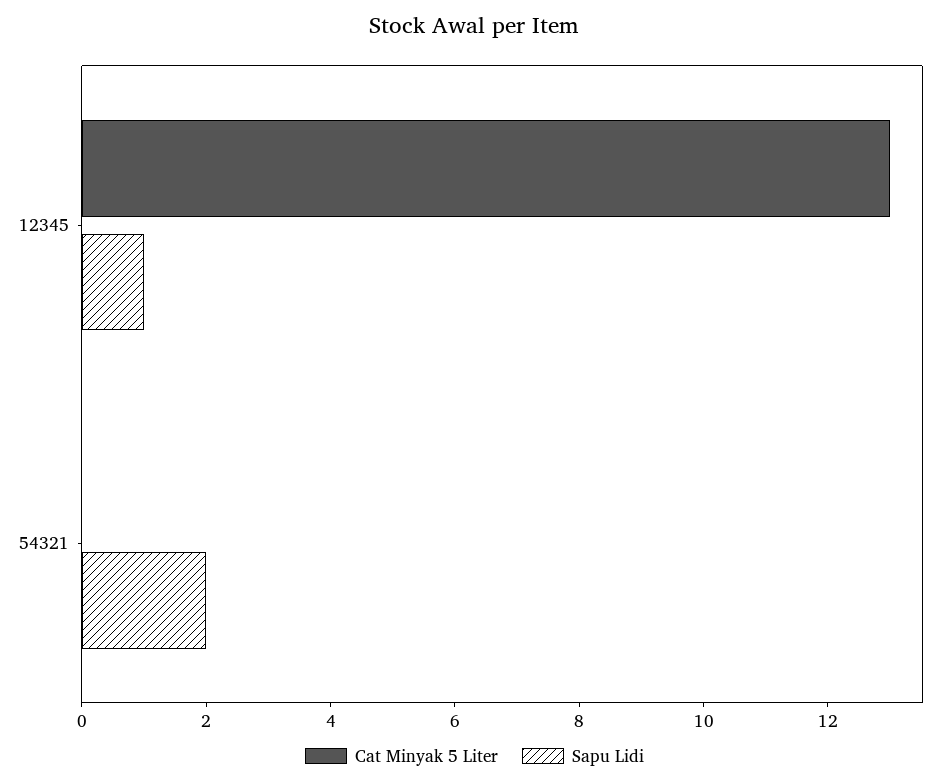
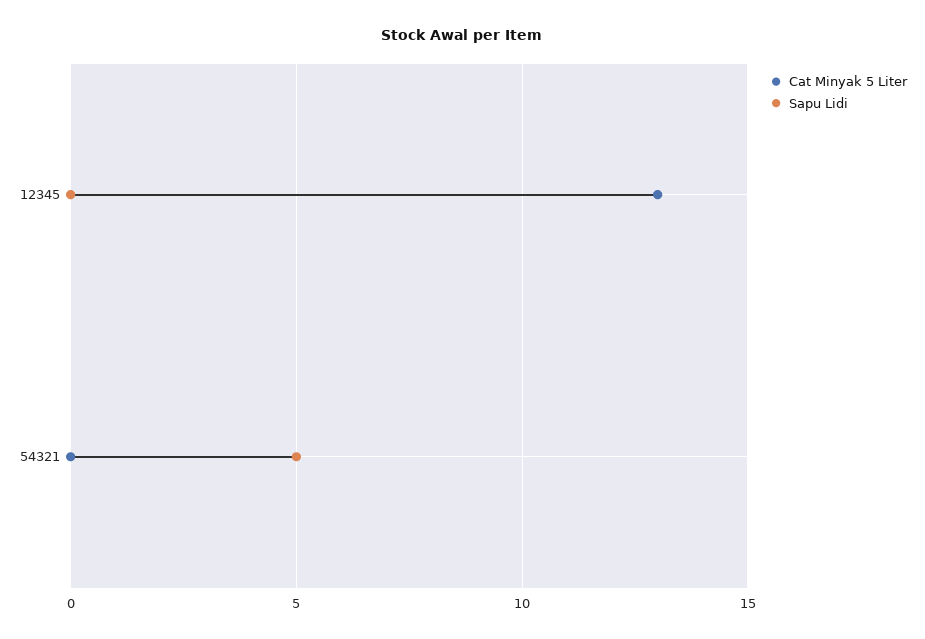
Sapu Lidi, 12345: 1 -> 0
Sapu Lidi, 54321: 2 -> 5

